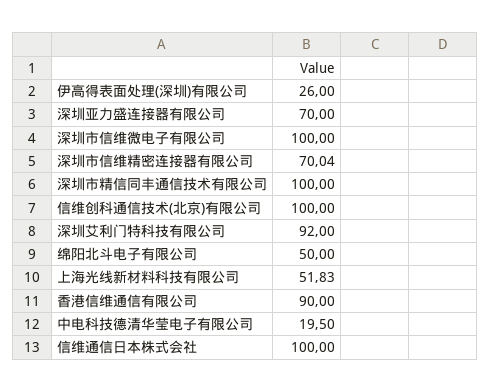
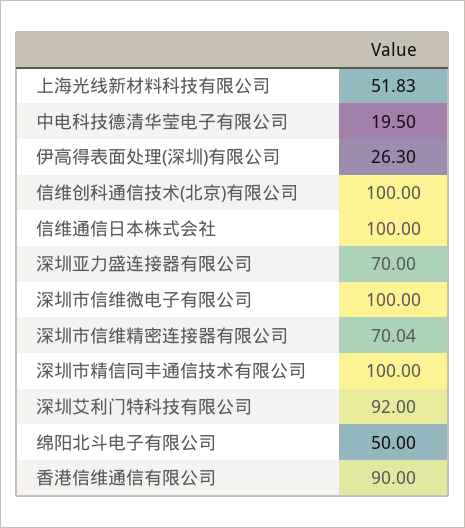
伊高得表面处理(深圳)有限公司: 26 -> 26.3

